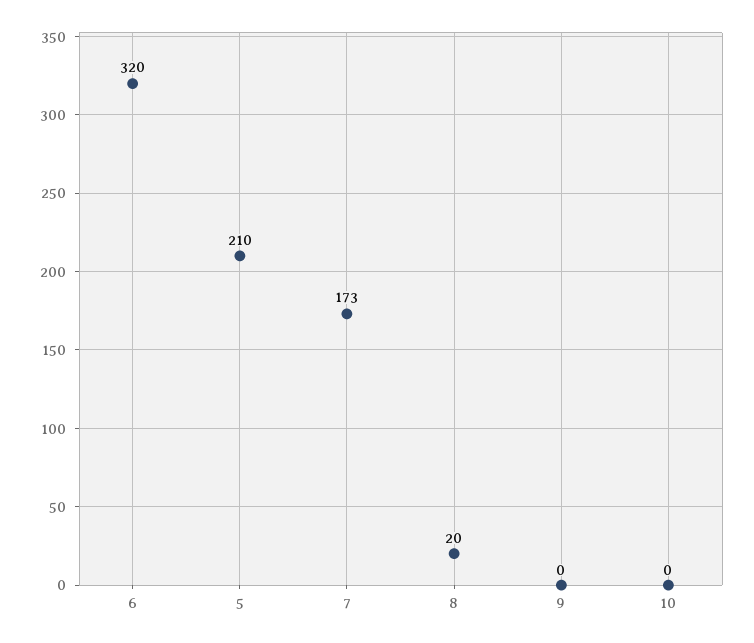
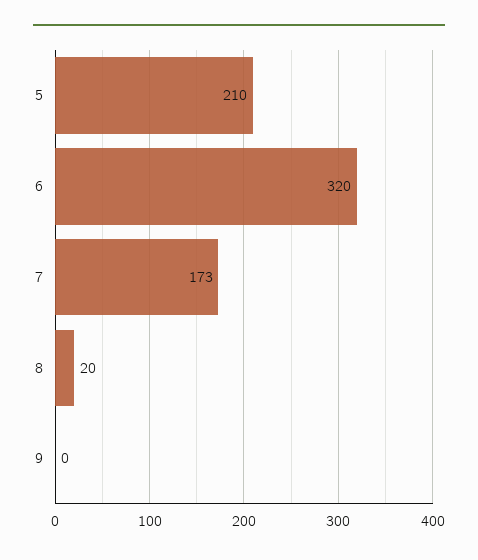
10: 0 -> none

